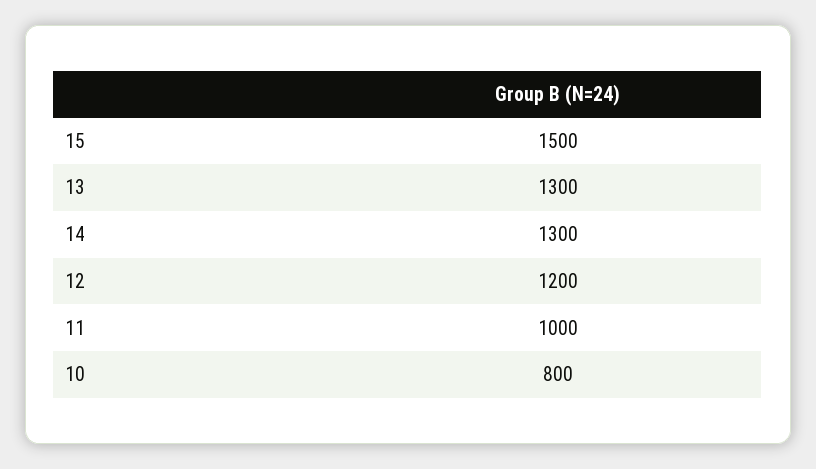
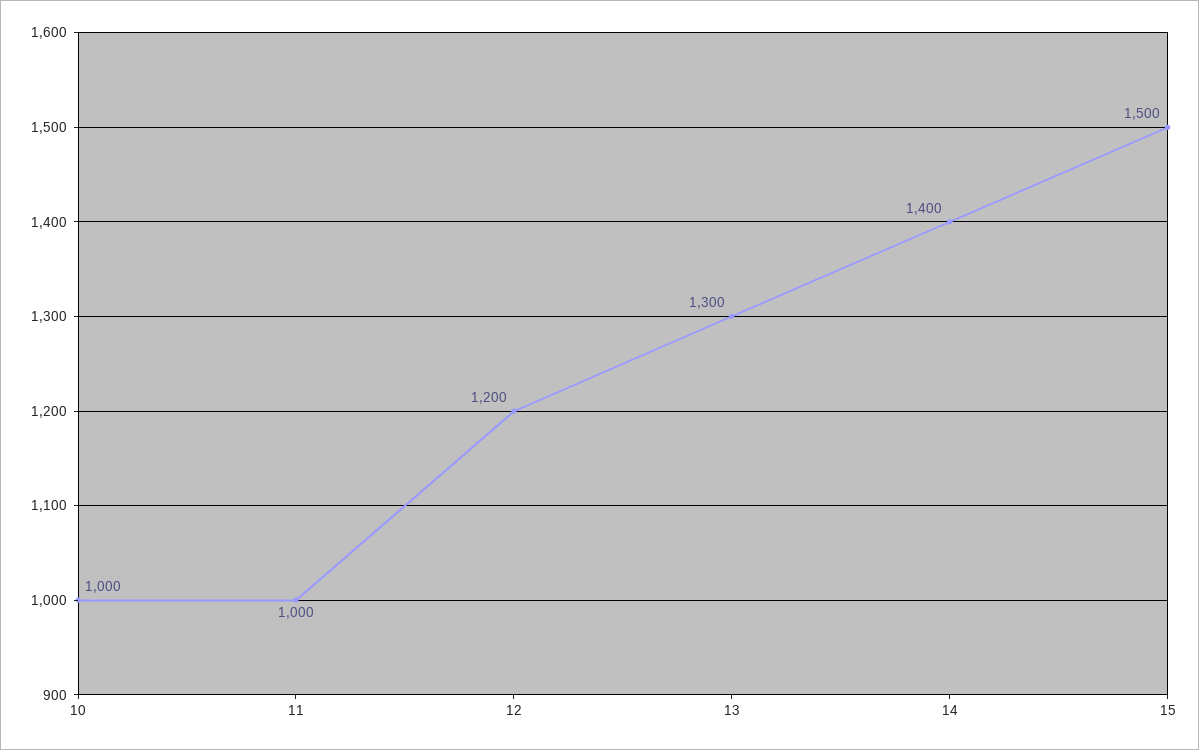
14: 1300 -> 1400
10: 800 -> 1000

